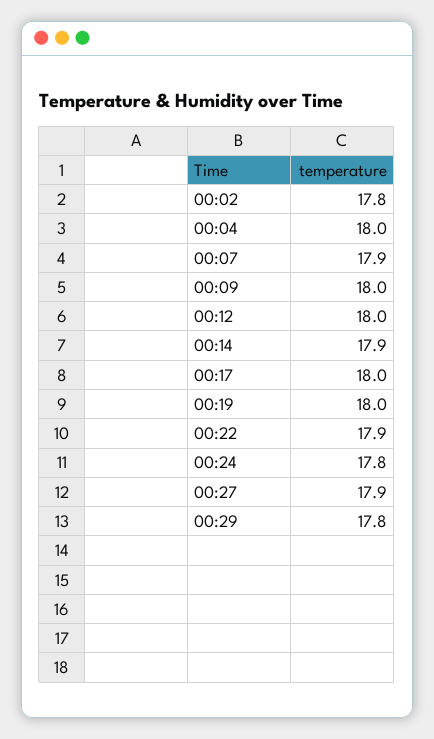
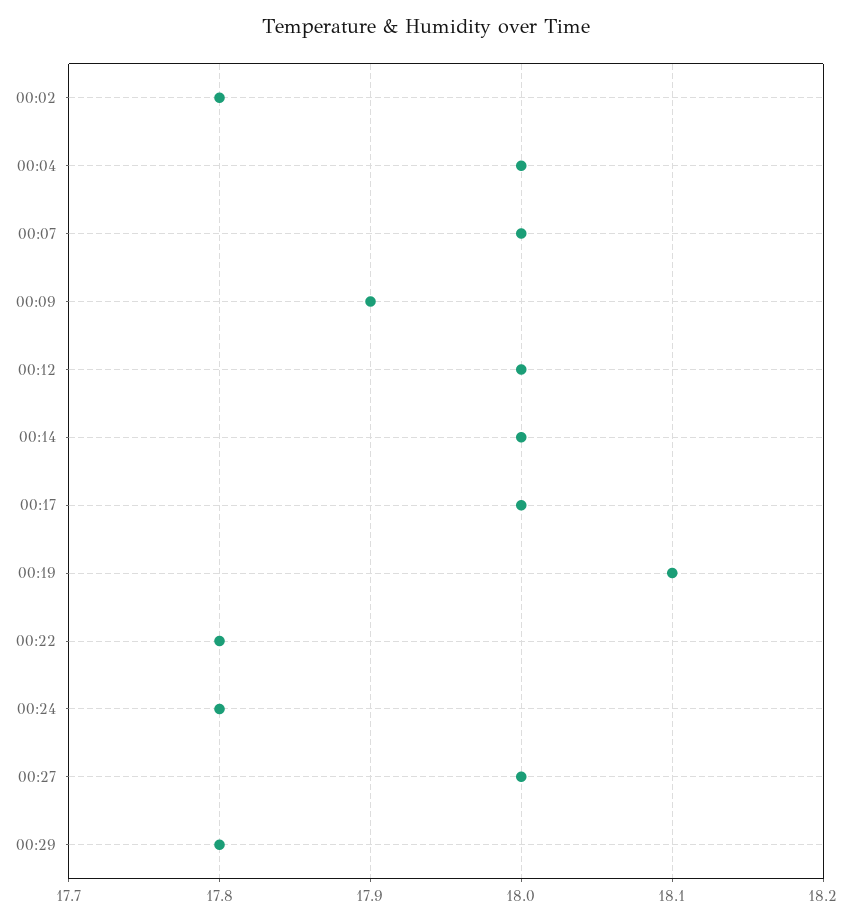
00:07: 17.9 -> 18
00:09: 18 -> 17.9
00:14: 17.9 -> 18
00:19: 18 -> 18.1
00:22: 17.9 -> 17.8
00:27: 17.9 -> 18

